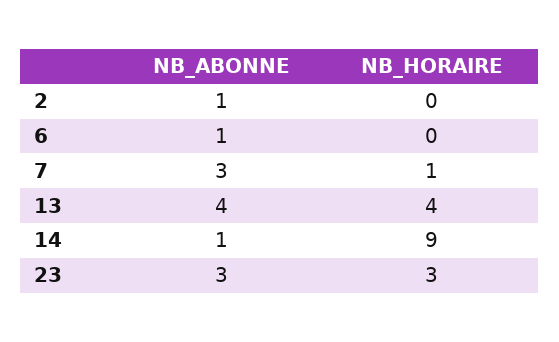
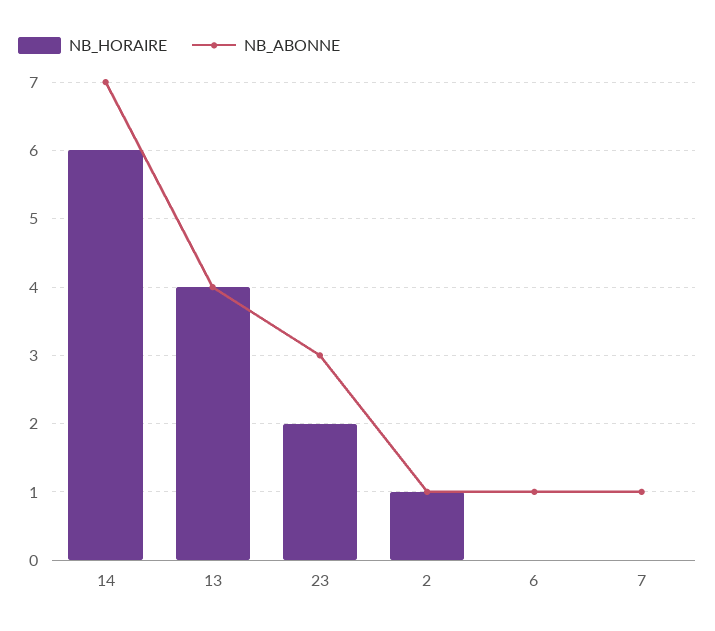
NB_HORAIRE, 2: 0 -> 1
NB_ABONNE, 7: 3 -> 1
NB_HORAIRE, 7: 1 -> 0
NB_ABONNE, 14: 1 -> 7
NB_HORAIRE, 14: 9 -> 6
NB_HORAIRE, 23: 3 -> 2

